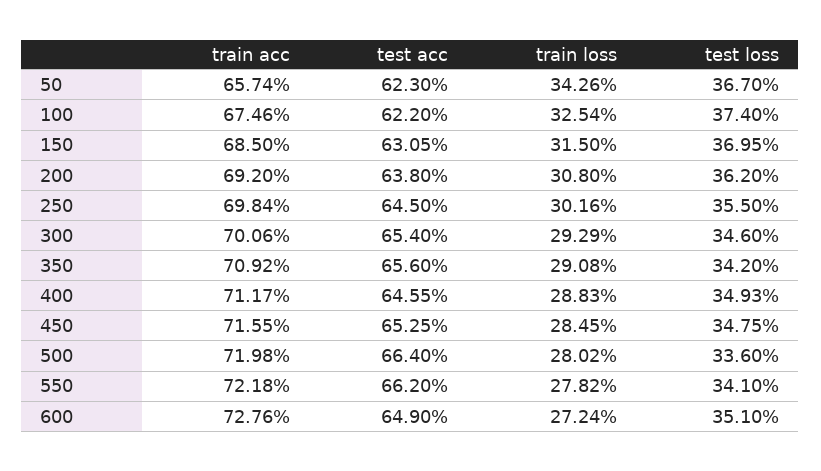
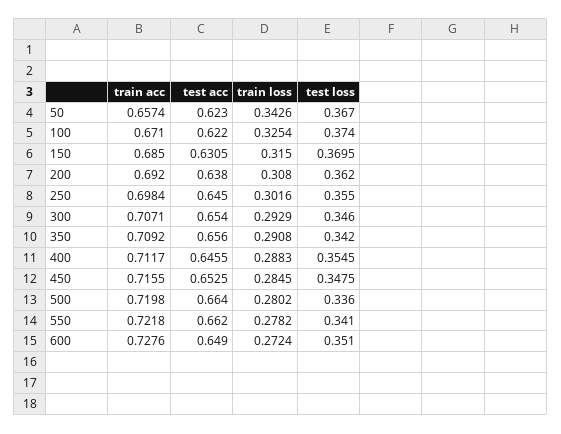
train acc, 100: 0.6746 -> 0.671
train acc, 300: 0.7006 -> 0.7071
test loss, 400: 0.3493 -> 0.3545

